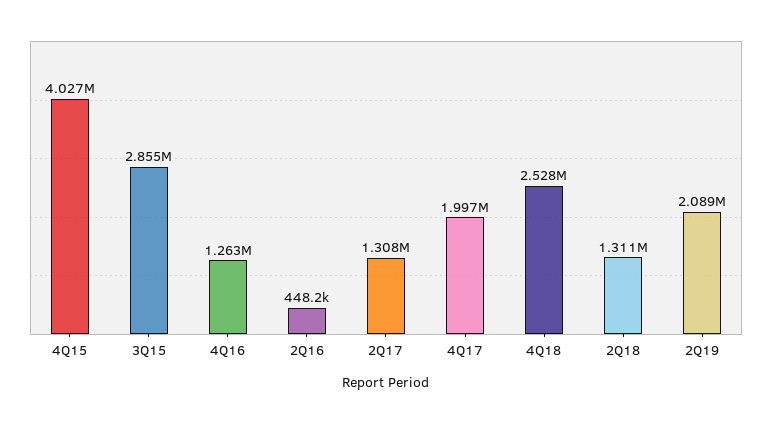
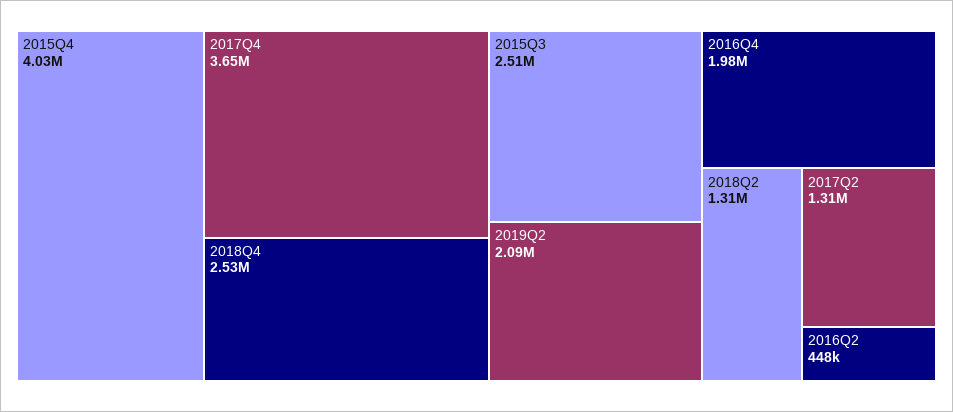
3Q15: 2855000 -> 2510000
4Q16: 1263000 -> 1980000
4Q17: 1997000 -> 3650000

